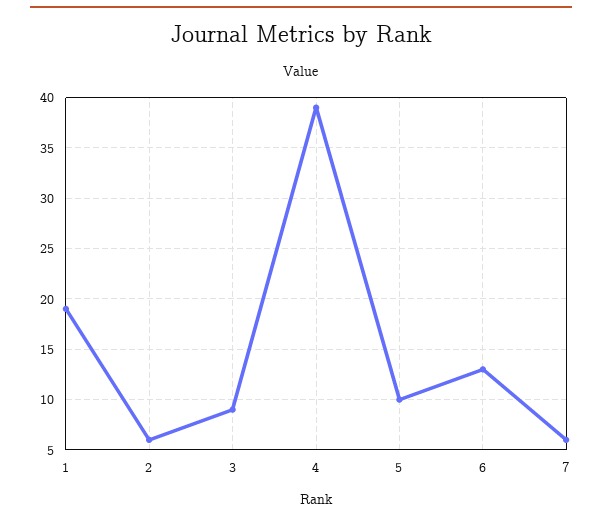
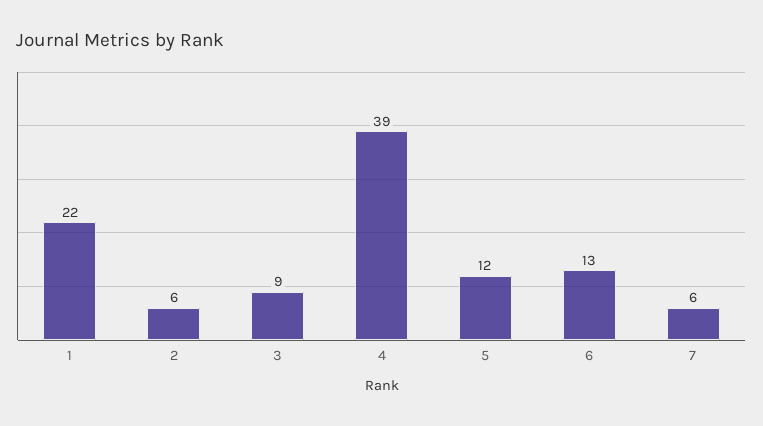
1: 19 -> 22
5: 10 -> 12

